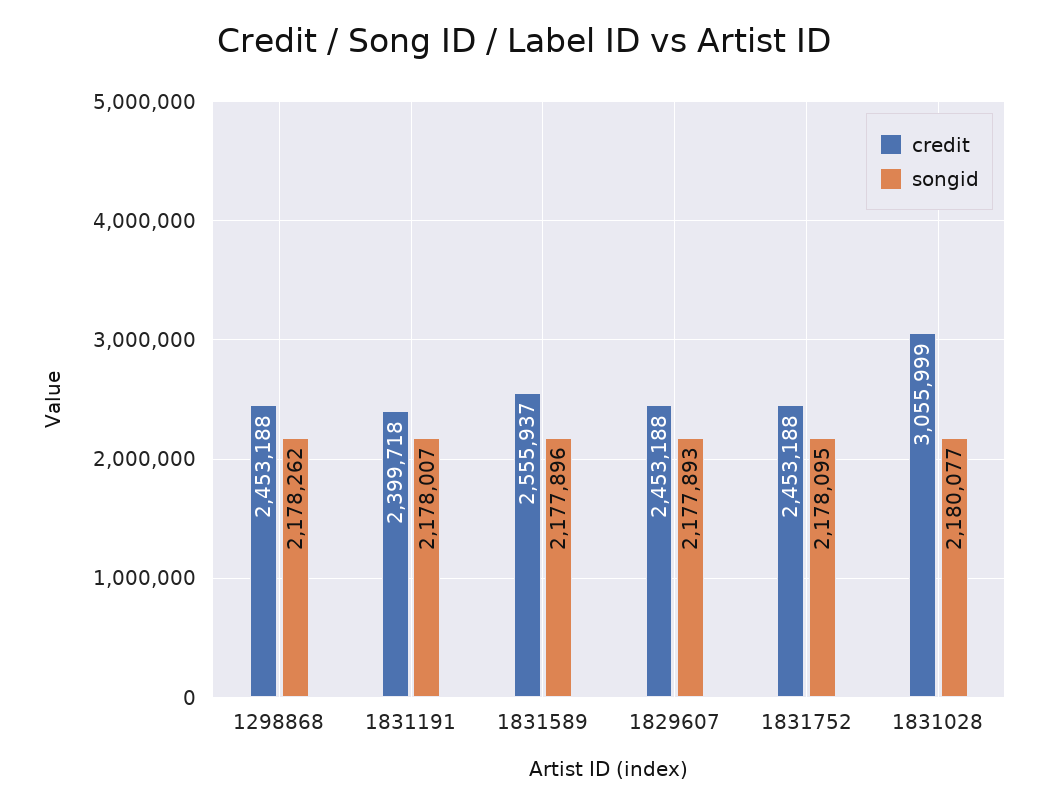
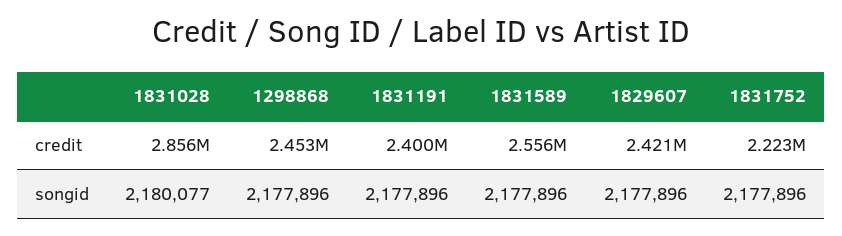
songid, 1298868: 2178262 -> 2177896
songid, 1831191: 2178007 -> 2177896
credit, 1829607: 2453188 -> 2421000
songid, 1829607: 2177893 -> 2177896
credit, 1831752: 2453188 -> 2223000
songid, 1831752: 2178095 -> 2177896
credit, 1831028: 3055999 -> 2856000

